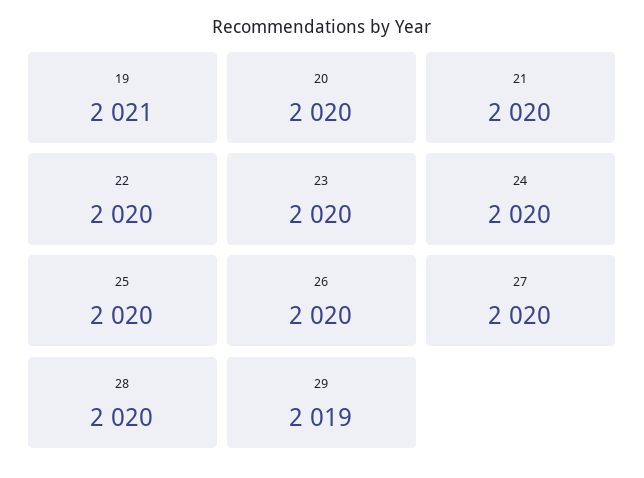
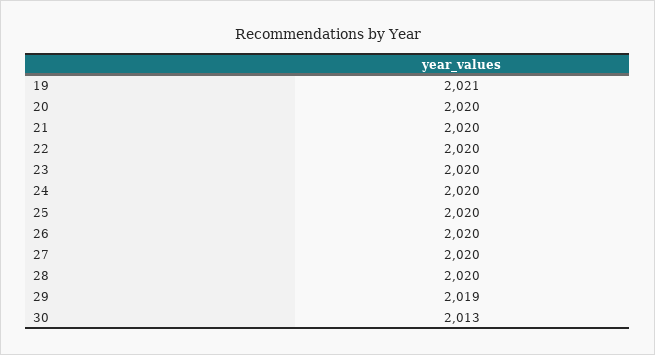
30: none -> 2013

